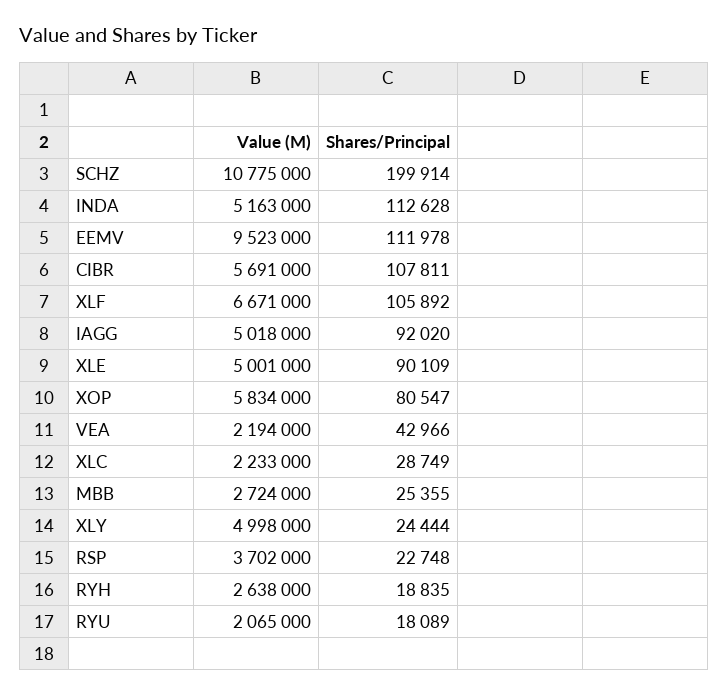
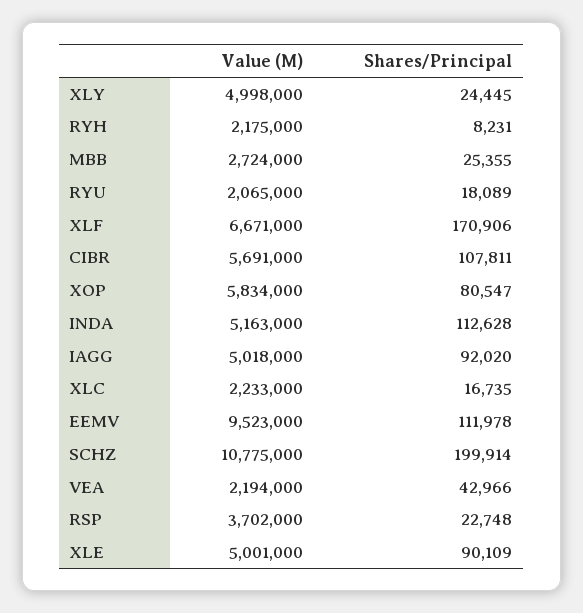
Shares/Principal, XLF: 105892 -> 170906
Shares/Principal, XLC: 28749 -> 16735
Shares/Principal, XLY: 24444 -> 24445
Value (M), RYH: 2638000 -> 2175000
Shares/Principal, RYH: 18835 -> 8231

